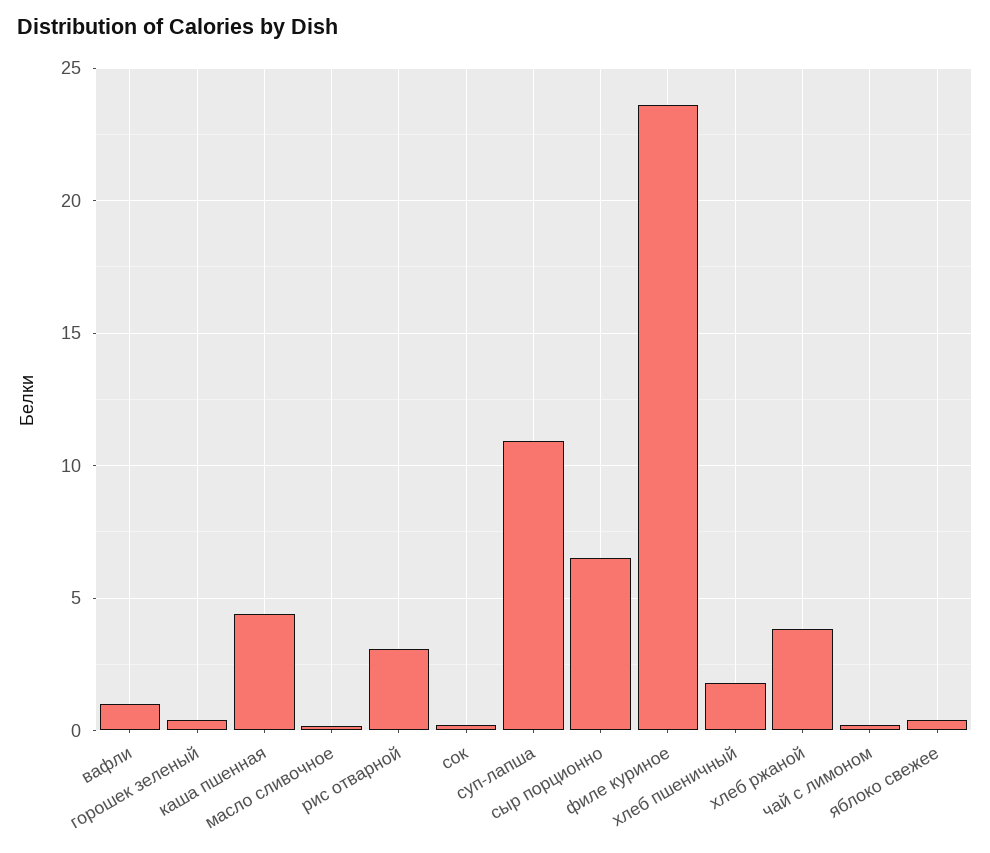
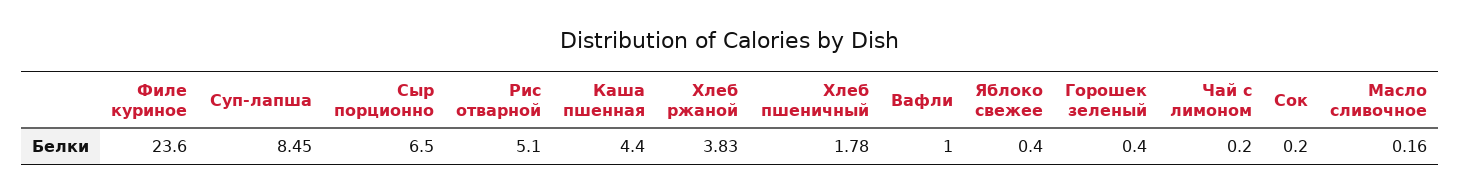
рис отварной: 3 -> 5.1
суп-лапша: 11 -> 8.45

